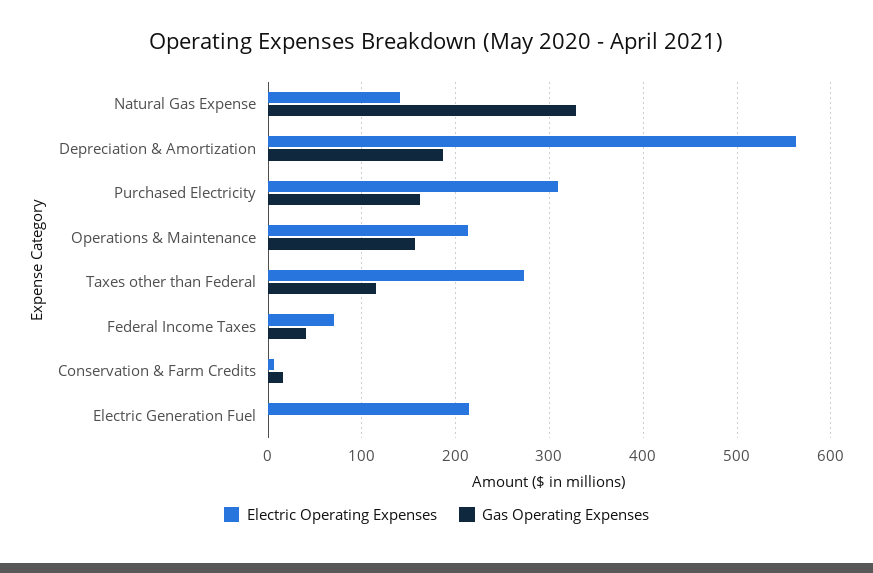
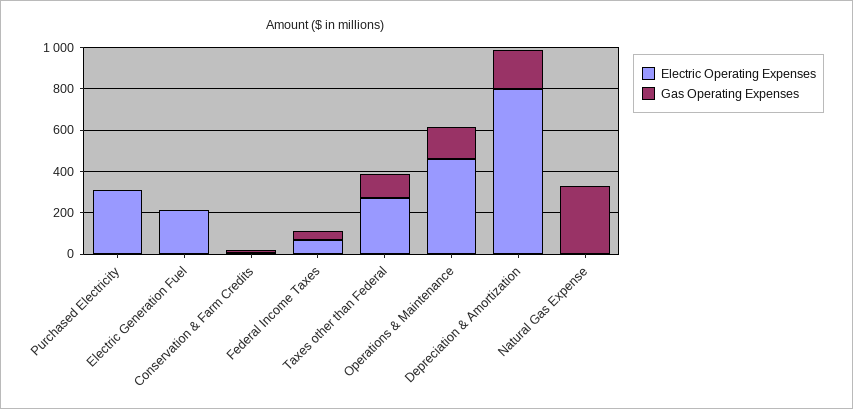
Electric Operating Expenses, Natural Gas Expense: 140 -> 0
Electric Operating Expenses, Depreciation & Amortization: 560 -> 800
Gas Operating Expenses, Purchased Electricity: 160 -> 0
Electric Operating Expenses, Operations & Maintenance: 210 -> 450

